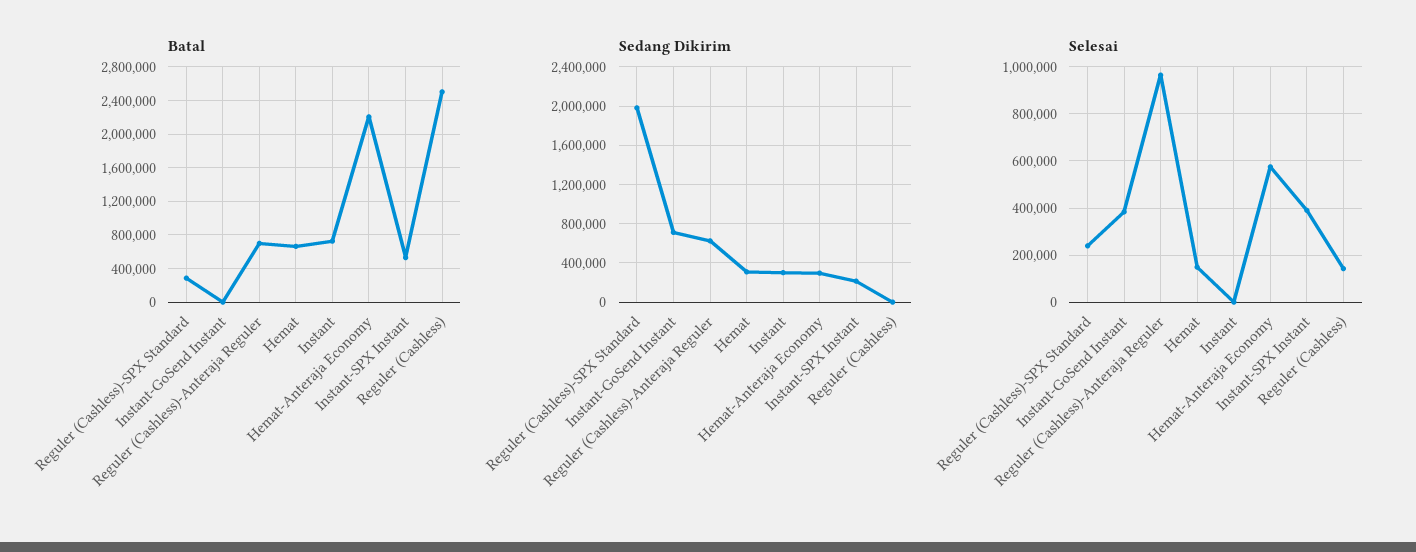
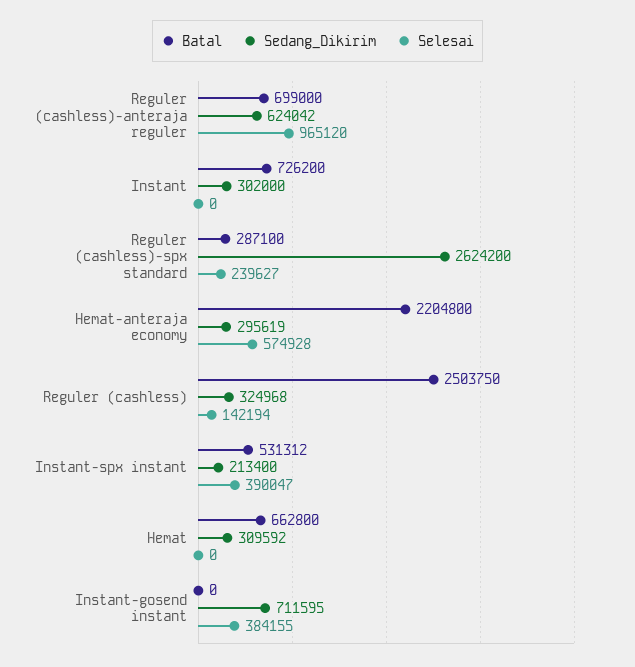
Sedang Dikirim, Reguler (Cashless)-SPX Standard: 2000000 -> 2624200
Sedang Dikirim, Reguler (Cashless): 0 -> 324968
Selesai, Hemat: 150000 -> 0

